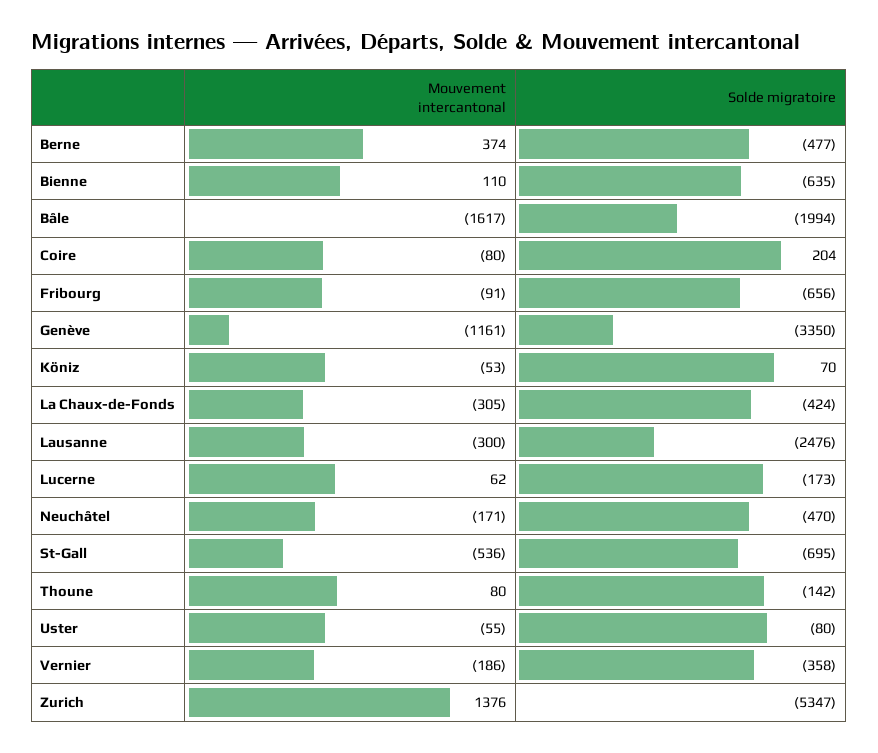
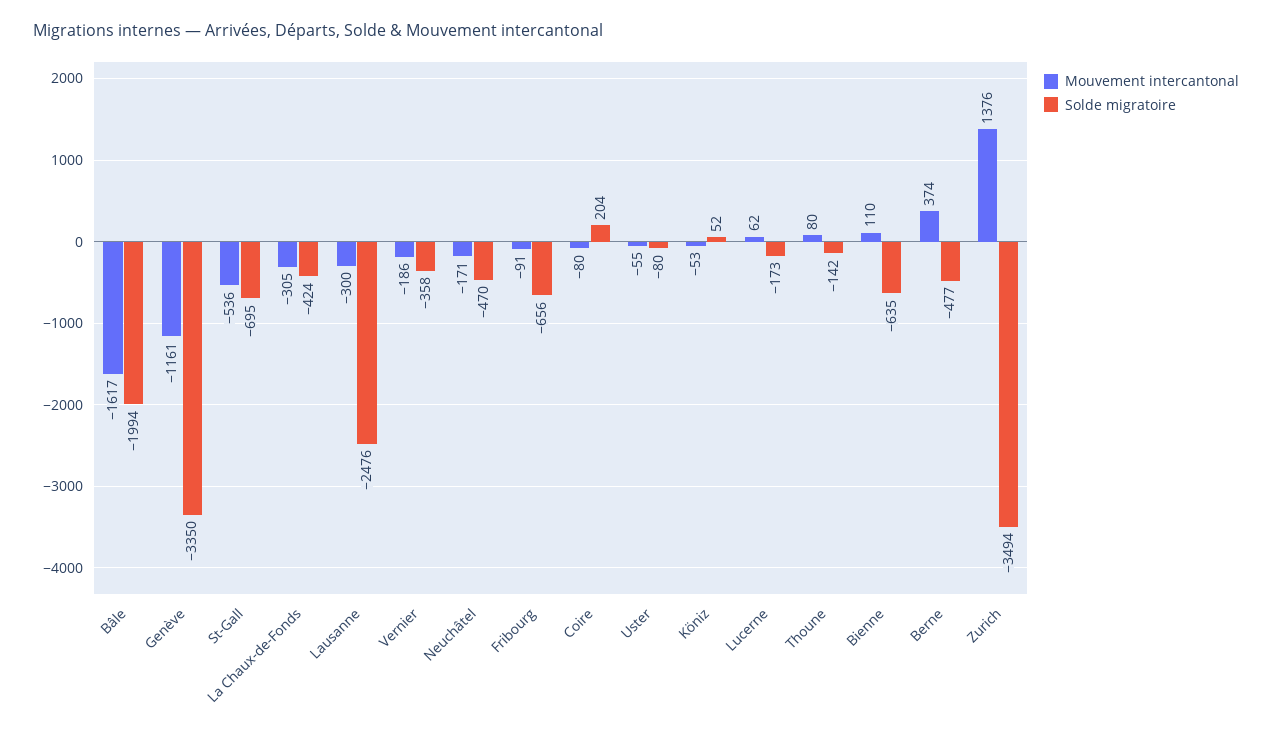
Solde migratoire, Köniz: 70 -> 52
Solde migratoire, Zurich: -5347 -> -3494

